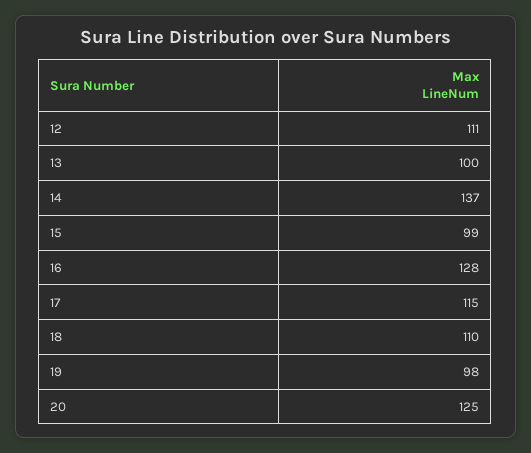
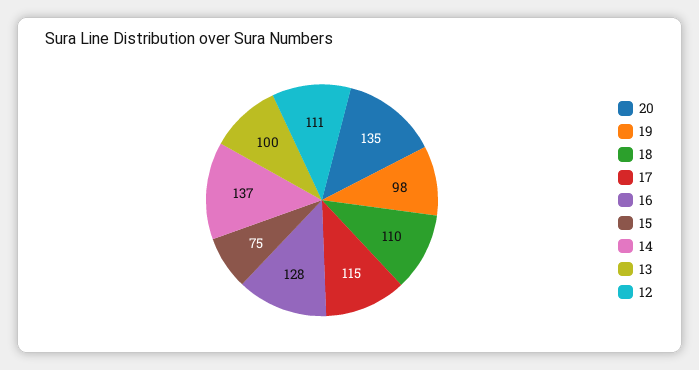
15: 99 -> 75
20: 125 -> 135

